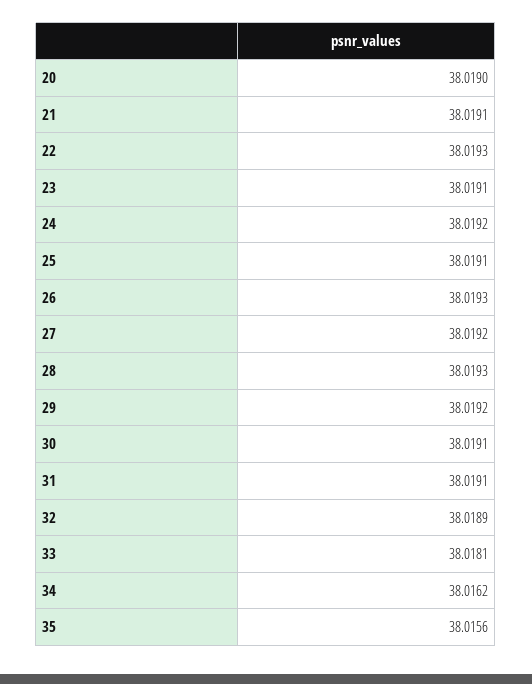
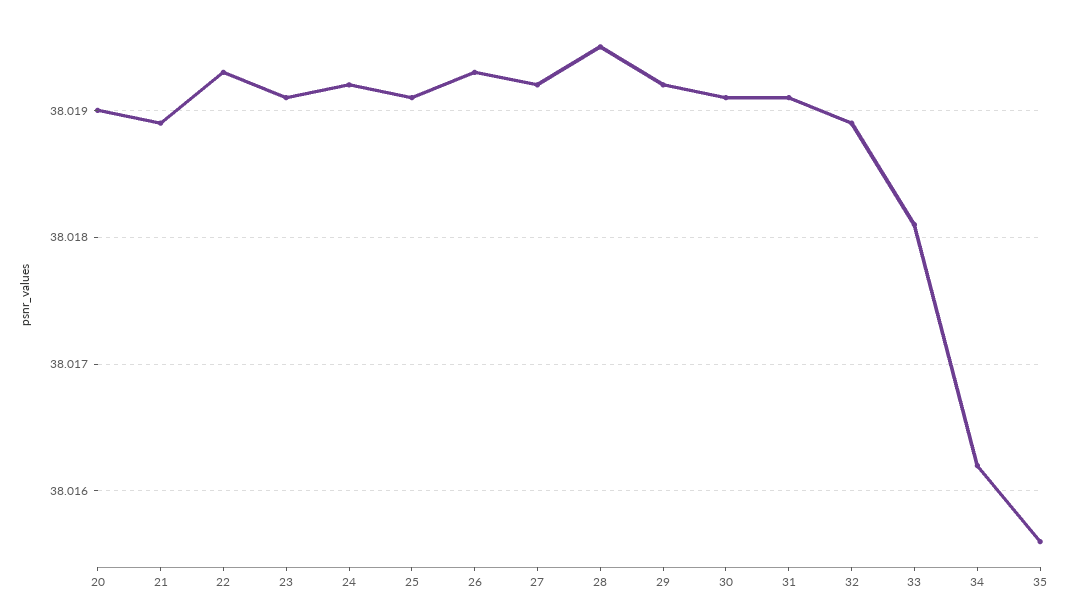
21: 38.0191 -> 38.0189
28: 38.0193 -> 38.0195

